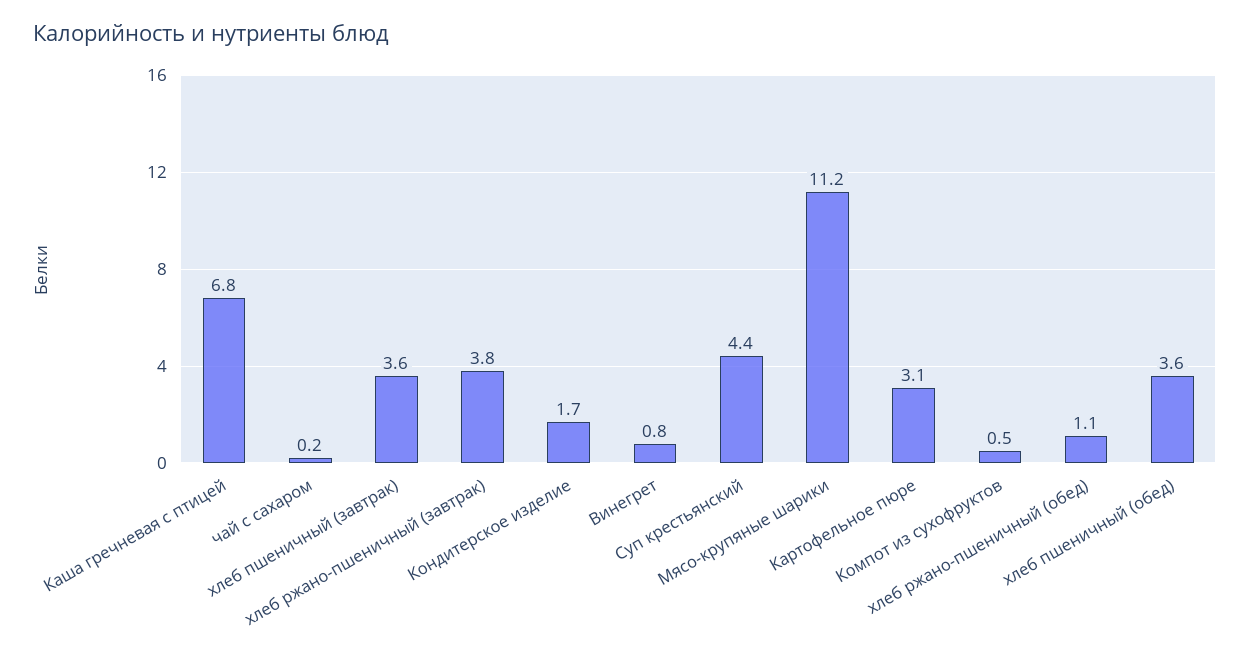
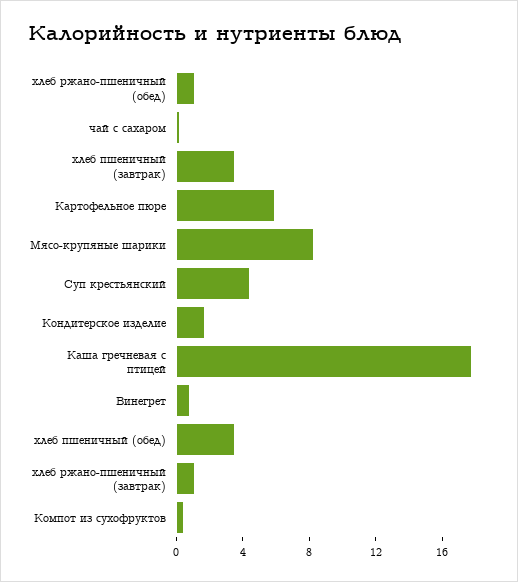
Каша гречневая с птицей: 6.8 -> 18
хлеб ржано-пшеничный (завтрак): 3.8 -> 1
Мясо-крупяные шарики: 11.2 -> 8
Картофельное пюре: 3.1 -> 6

